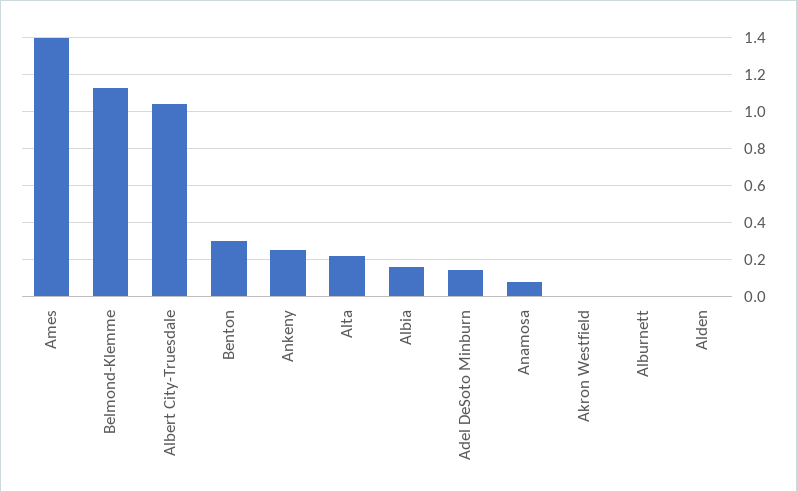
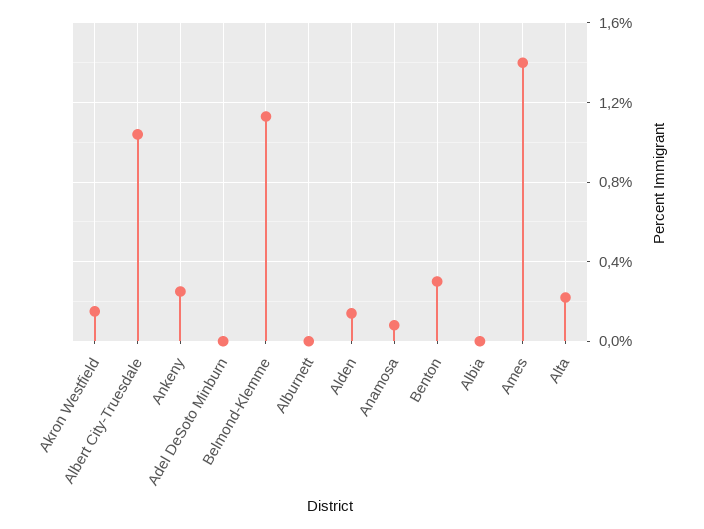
Albia: 0.15 -> 0
Adel DeSoto Minburn: 0.15 -> 0
Akron Westfield: 0 -> 0.15
Alden: 0 -> 0.15

